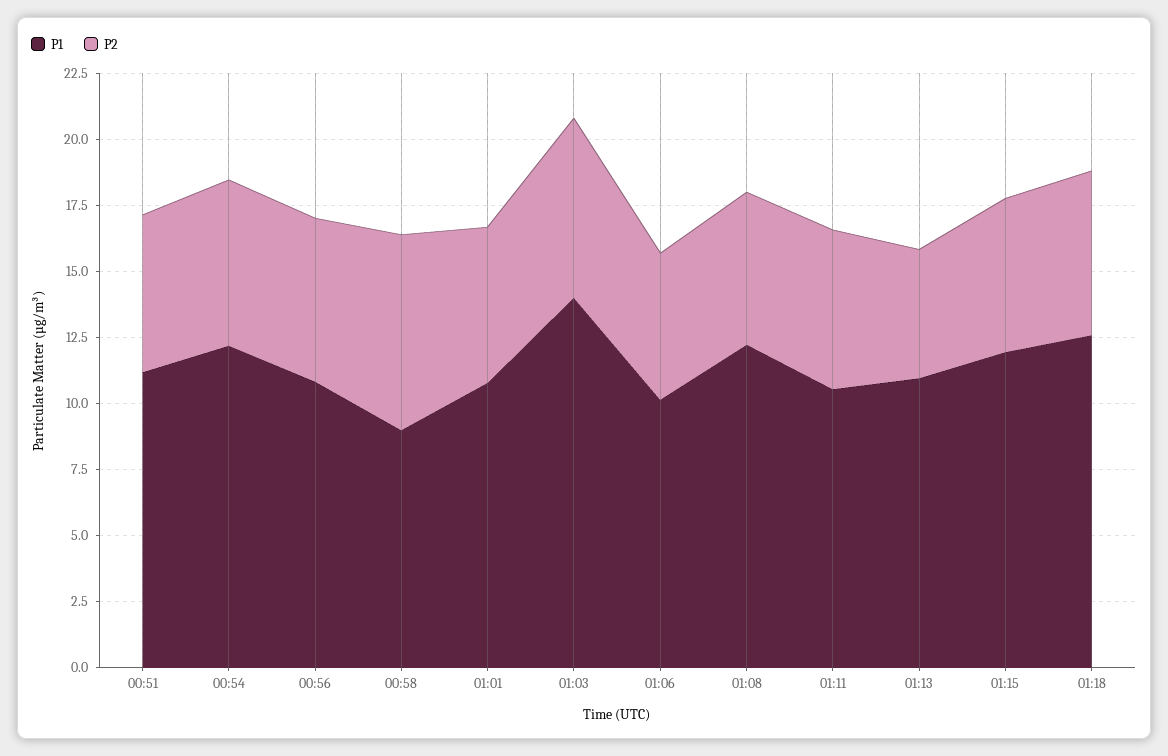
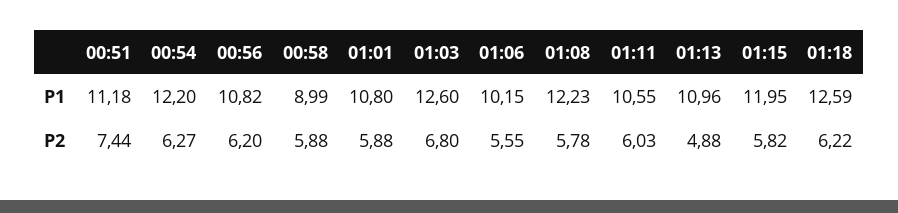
P2, 00:51: 6 -> 7.44
P2, 00:58: 7.5 -> 5.88
P1, 01:03: 14 -> 12.6

